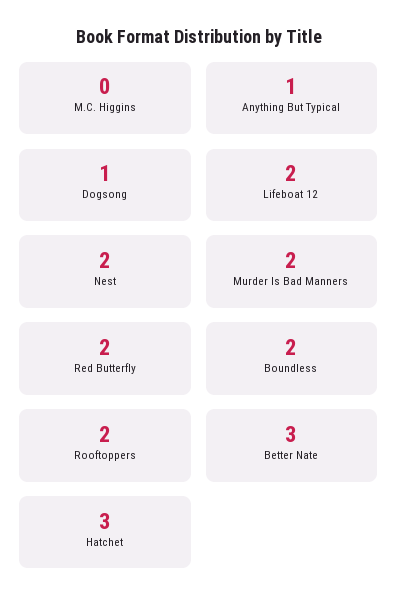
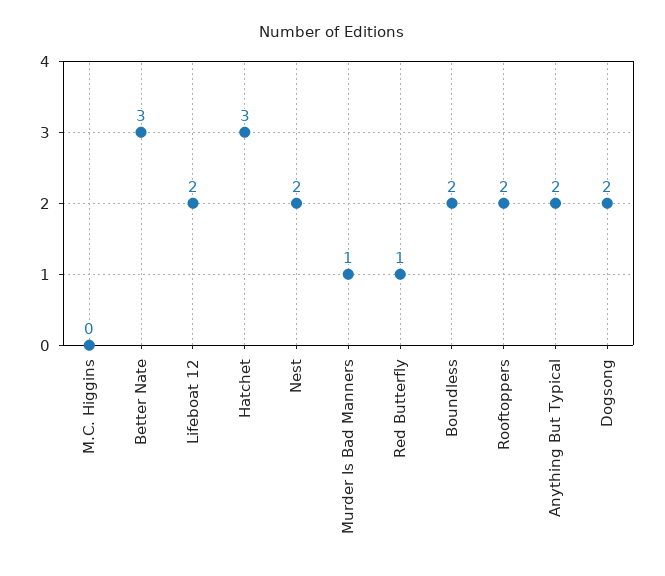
Anything But Typical: 1 -> 2
Dogsong: 1 -> 2
Murder Is Bad Manners: 2 -> 1
Red Butterfly: 2 -> 1

